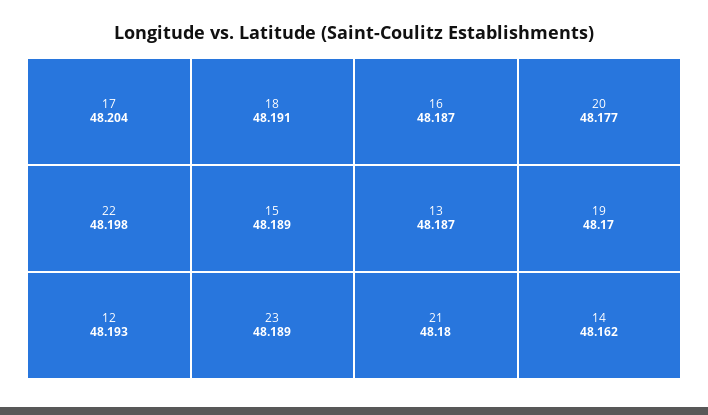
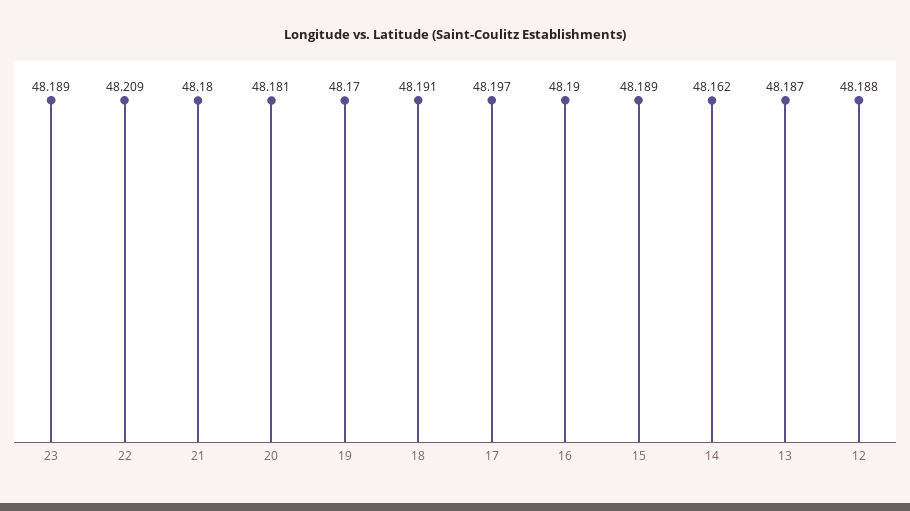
17: 48.204 -> 48.197
22: 48.198 -> 48.209
12: 48.193 -> 48.188
16: 48.187 -> 48.19
20: 48.177 -> 48.181

